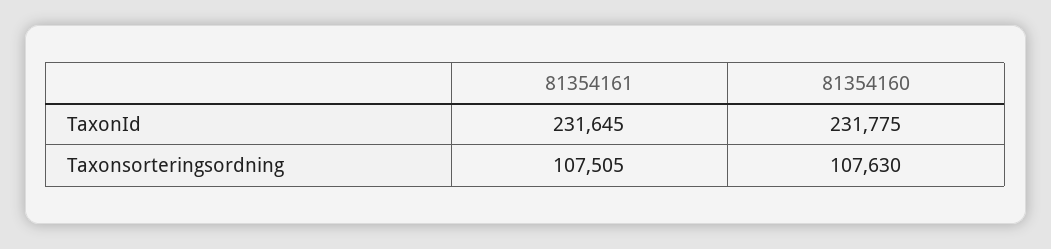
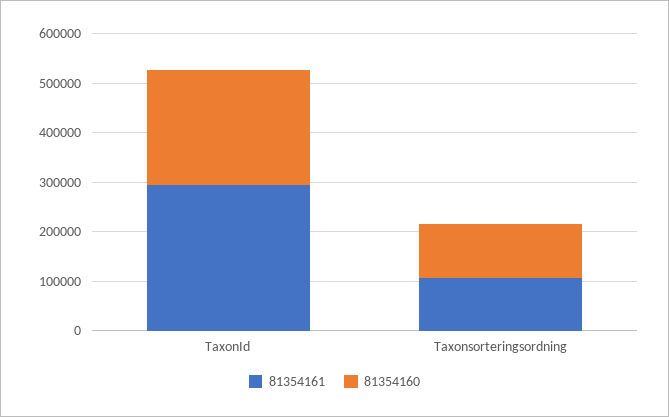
81354161, TaxonId: 231645 -> 300000

